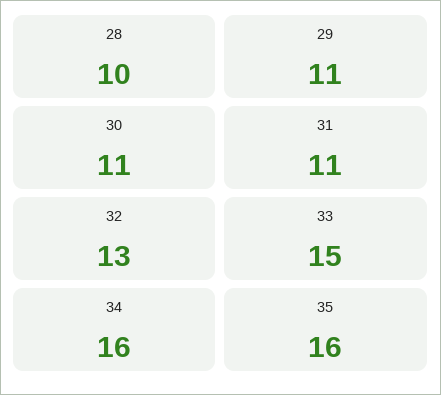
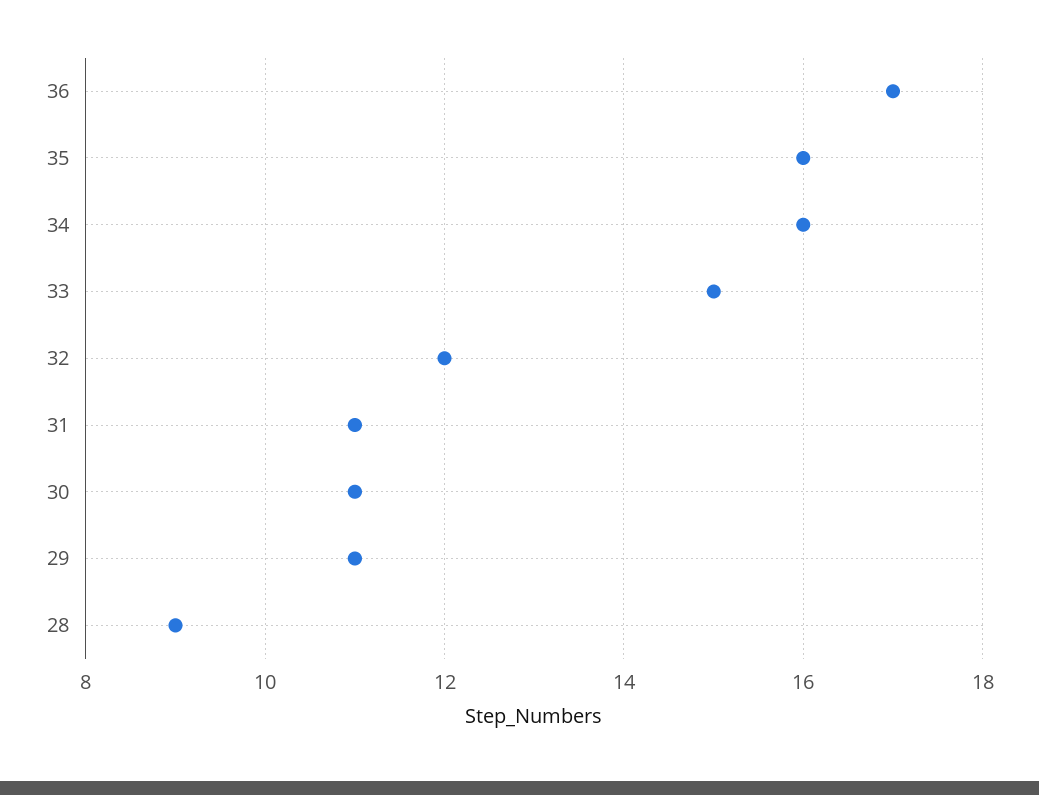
28: 10 -> 9
32: 13 -> 12
36: none -> 17

